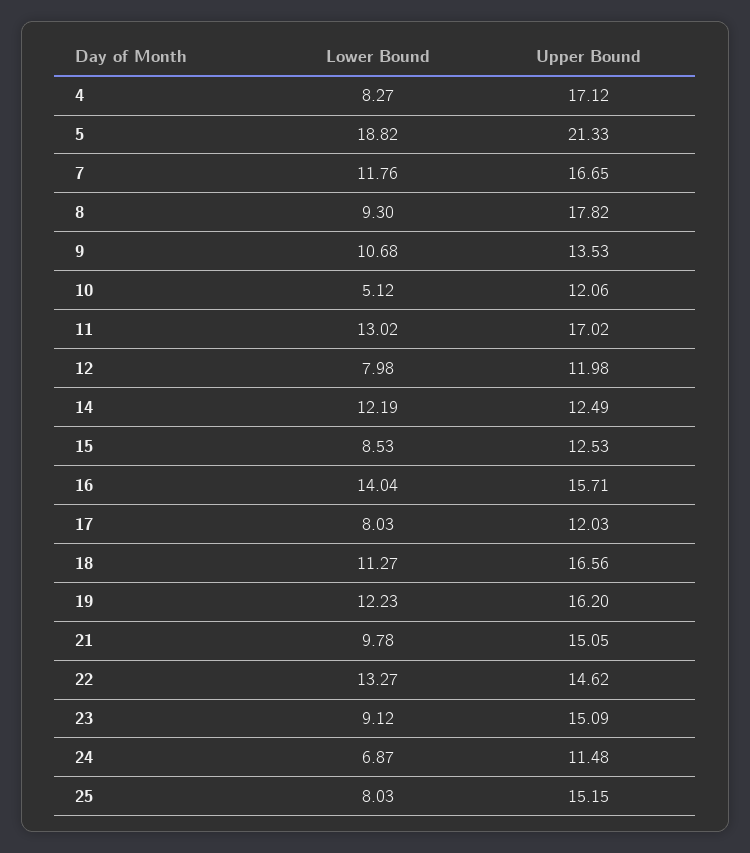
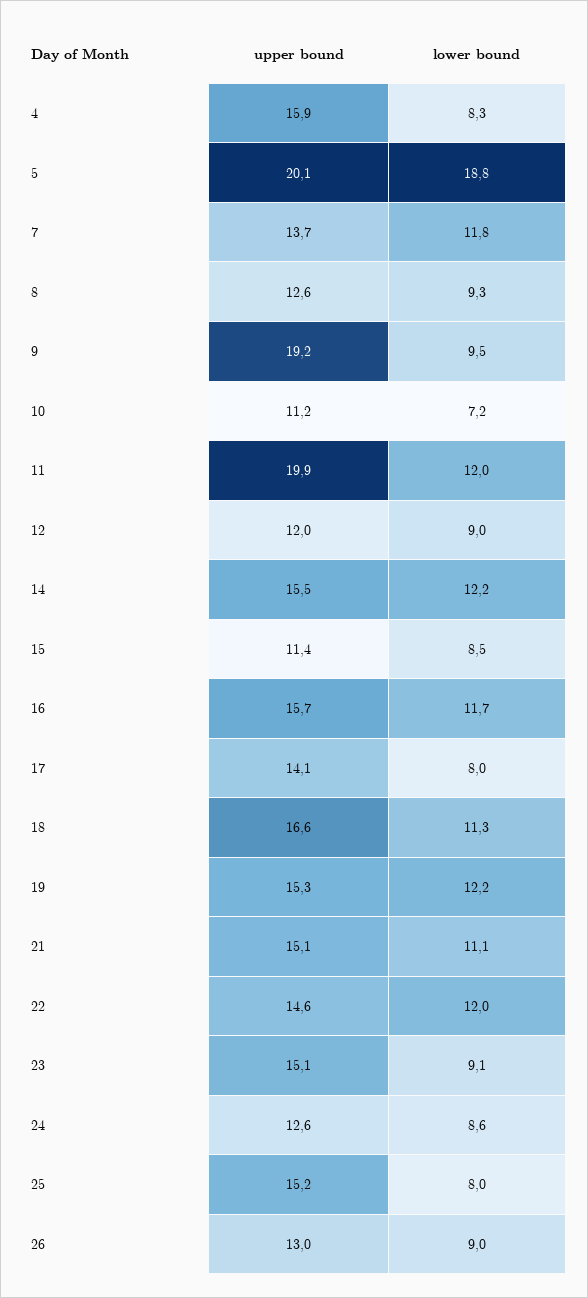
Upper Bound, 4: 17.12 -> 15.9
Upper Bound, 5: 21.33 -> 20.1
Upper Bound, 7: 16.65 -> 13.7
Upper Bound, 8: 17.82 -> 12.6
Lower Bound, 9: 10.68 -> 9.5
Upper Bound, 9: 13.53 -> 19.2
Lower Bound, 10: 5.12 -> 7.2
Upper Bound, 10: 12.06 -> 11.2
Lower Bound, 11: 13.02 -> 12
Upper Bound, 11: 17.02 -> 19.9
Lower Bound, 12: 7.98 -> 9
Upper Bound, 14: 12.49 -> 15.5
Upper Bound, 15: 12.53 -> 11.4
Lower Bound, 16: 14.04 -> 11.7
Upper Bound, 17: 12.03 -> 14.1
Upper Bound, 19: 16.2 -> 15.3
Lower Bound, 21: 9.78 -> 11.1
Lower Bound, 22: 13.27 -> 12
Lower Bound, 24: 6.87 -> 8.6
Upper Bound, 24: 11.48 -> 12.6
Upper Bound, 26: none -> 13
Lower Bound, 26: none -> 9

